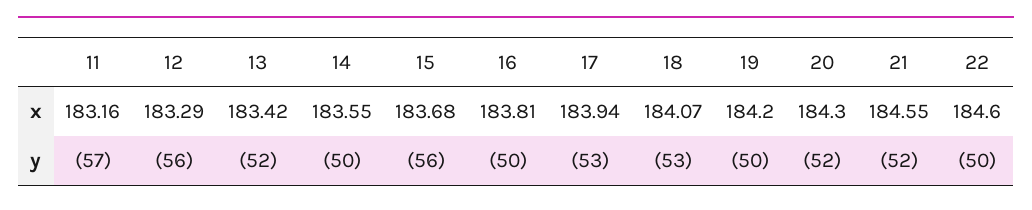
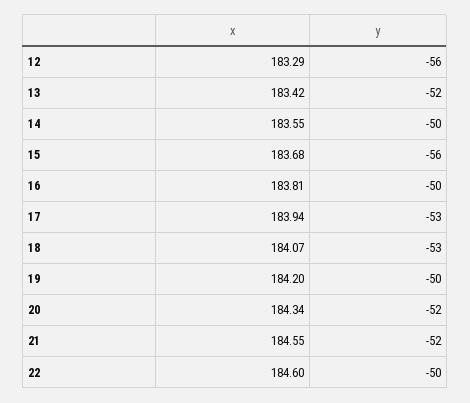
11, x: 183.16 -> none
20, x: 184.3 -> 184.34
11, y: -57 -> none

